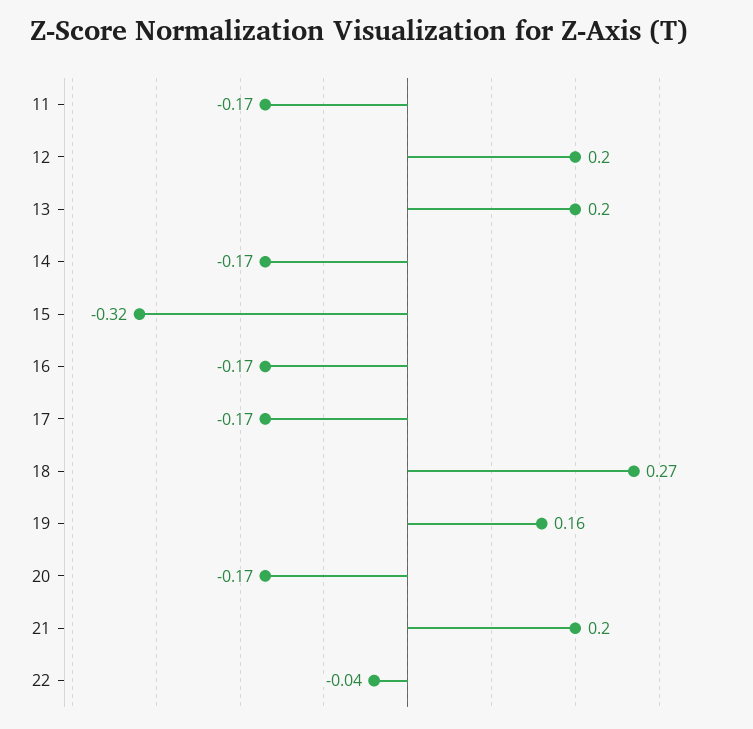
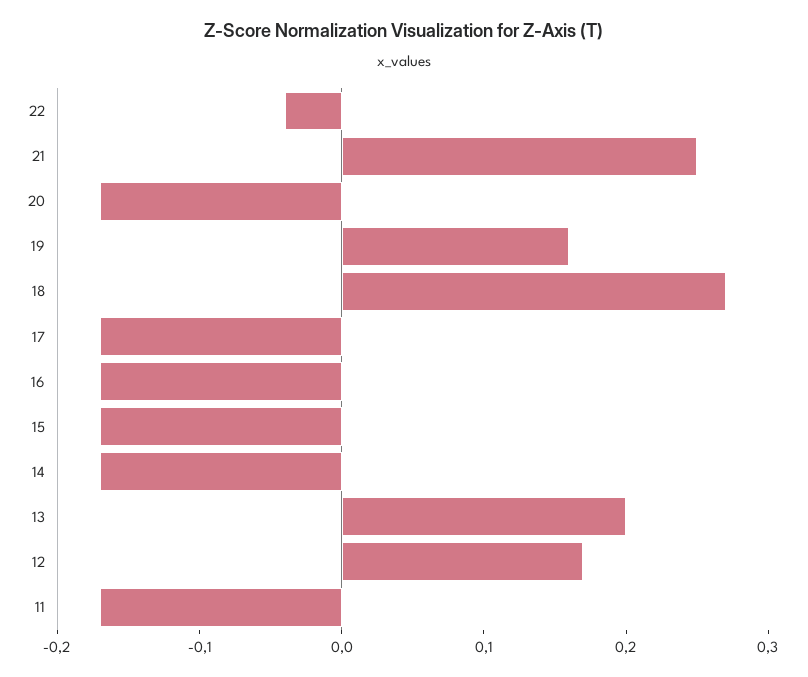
12: 0.2 -> 0.17
15: -0.32 -> -0.17
21: 0.2 -> 0.25

